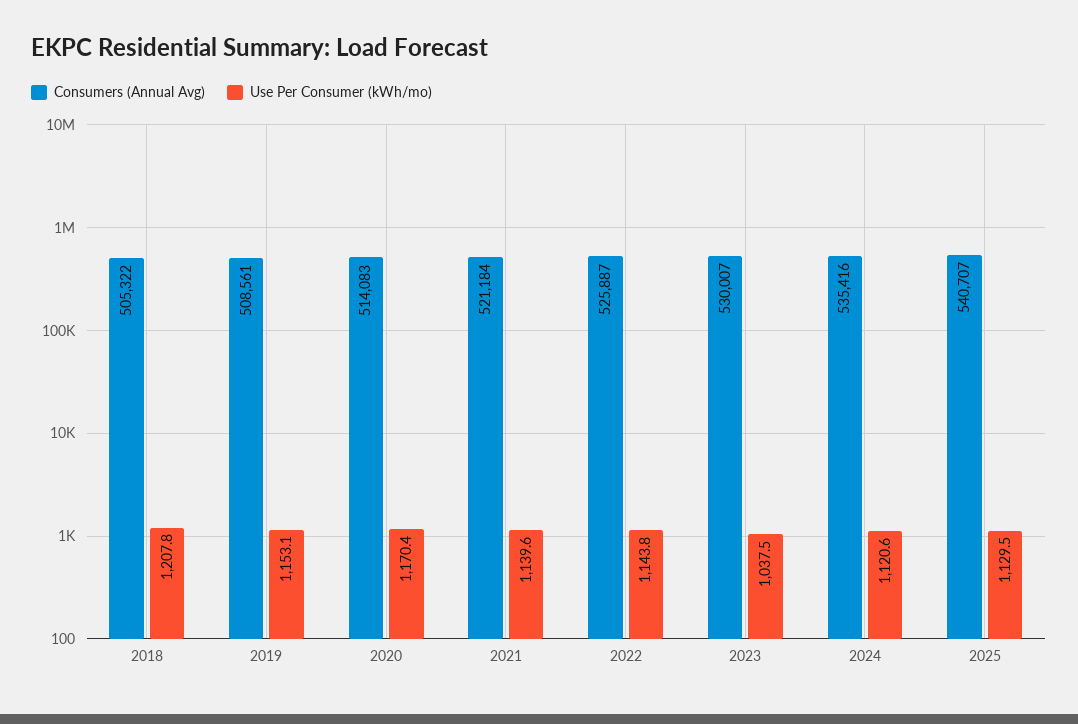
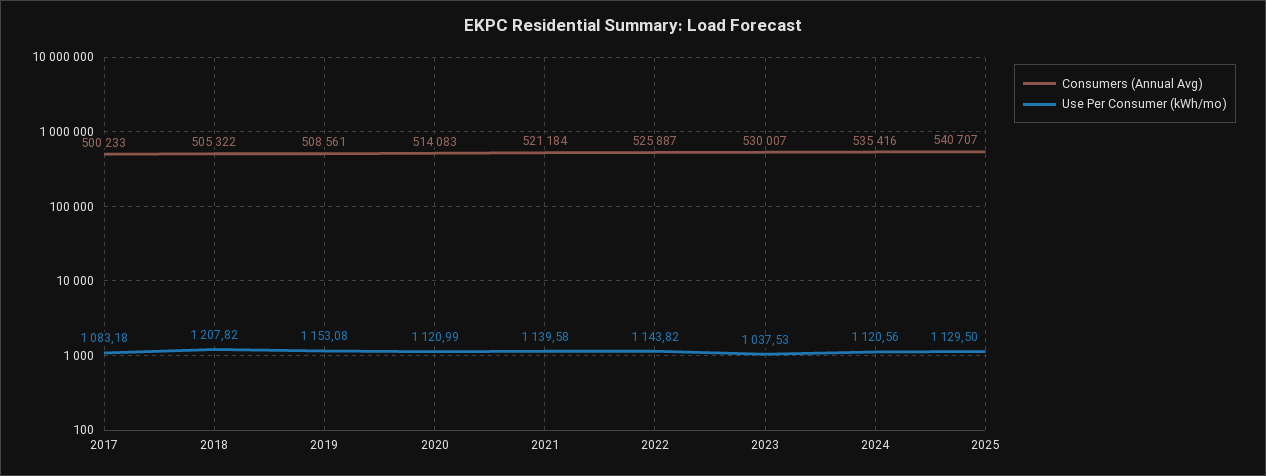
Use Per Consumer (kWh/mo), 2020: 1170.4 -> 1120.99
Consumers (Annual Avg), 2017: none -> 500233
Use Per Consumer (kWh/mo), 2017: none -> 1083.18

